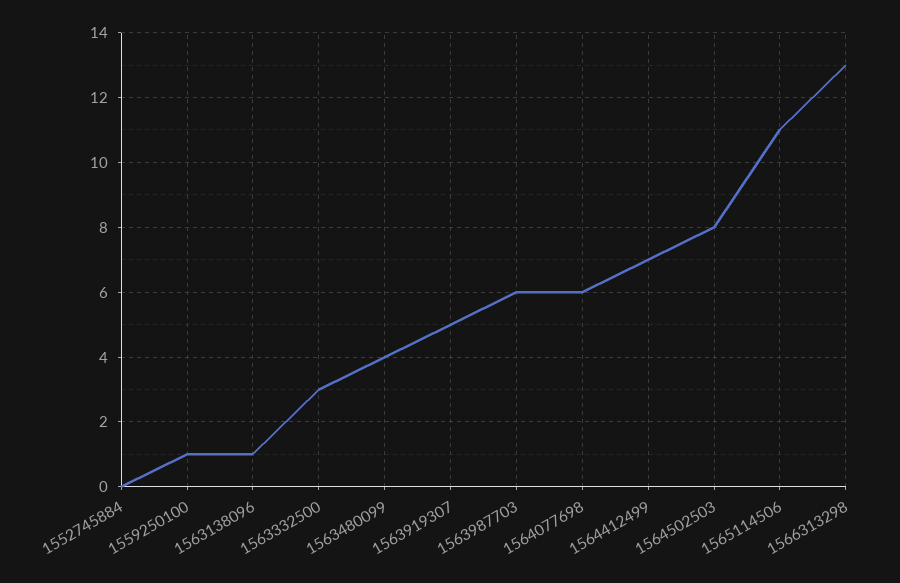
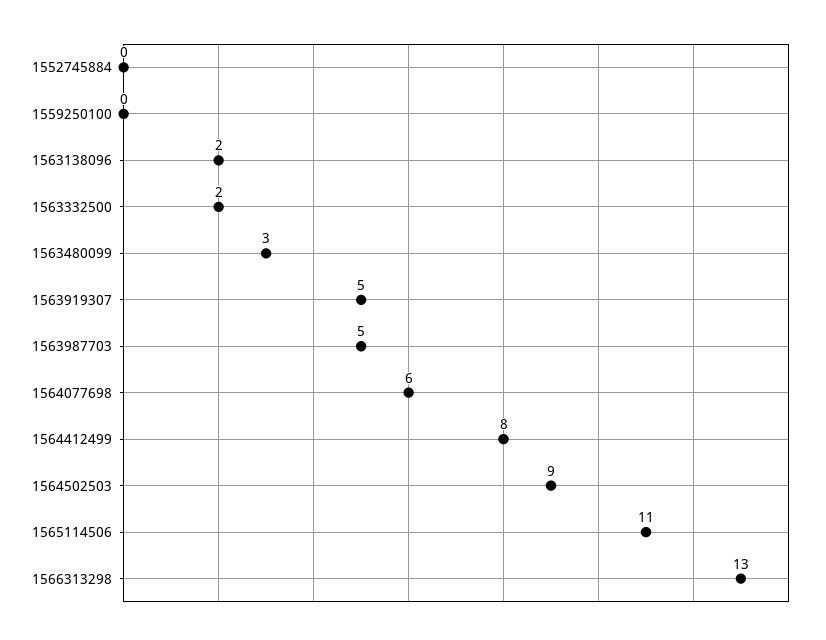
1559250100: 1 -> 0
1563138096: 1 -> 2
1563332500: 3 -> 2
1563480099: 4 -> 3
1563987703: 6 -> 5
1564412499: 7 -> 8
1564502503: 8 -> 9

